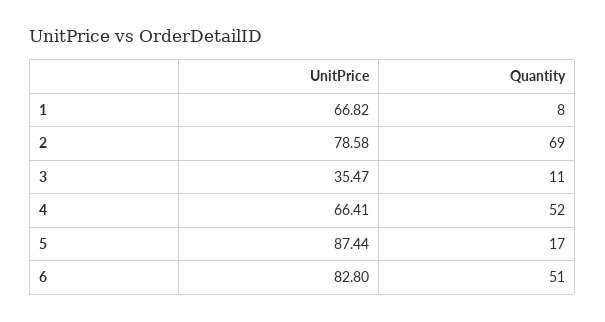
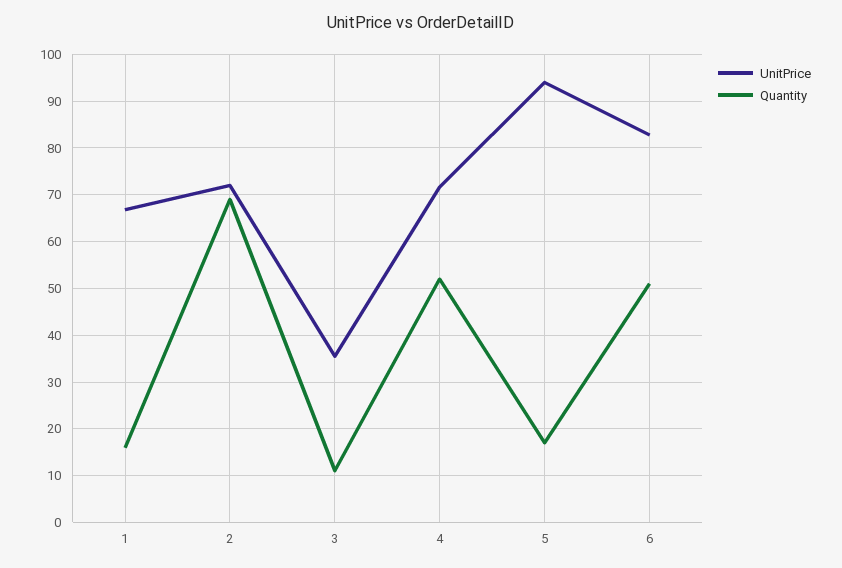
Quantity, 1: 8 -> 16
UnitPrice, 2: 78.58 -> 72
UnitPrice, 4: 66.41 -> 72
UnitPrice, 5: 87.44 -> 94

